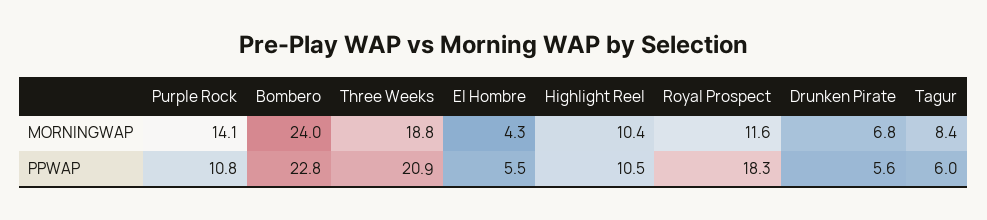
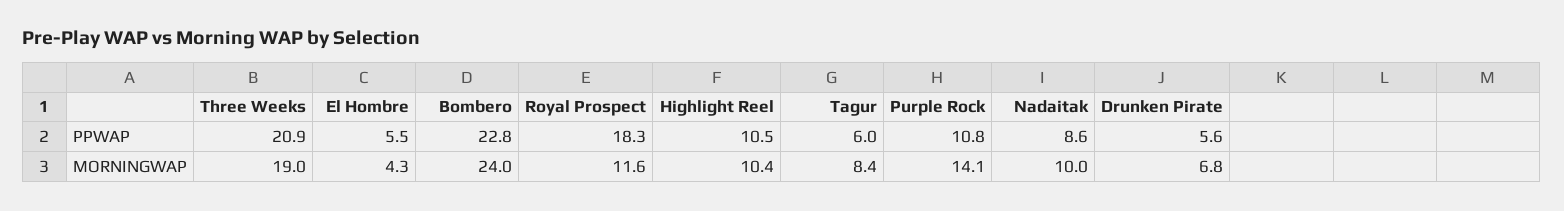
Three Weeks, MORNINGWAP: 18.8 -> 19
Nadaitak, PPWAP: none -> 8.6
Nadaitak, MORNINGWAP: none -> 10

